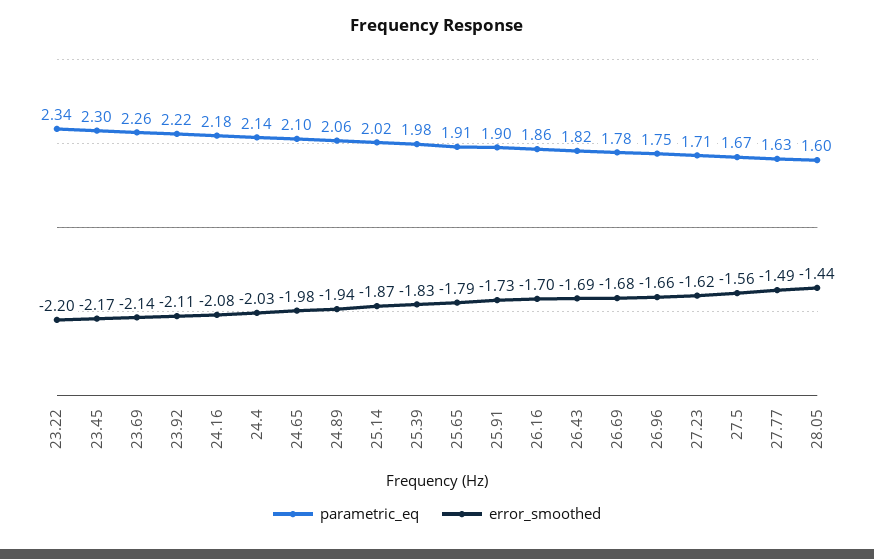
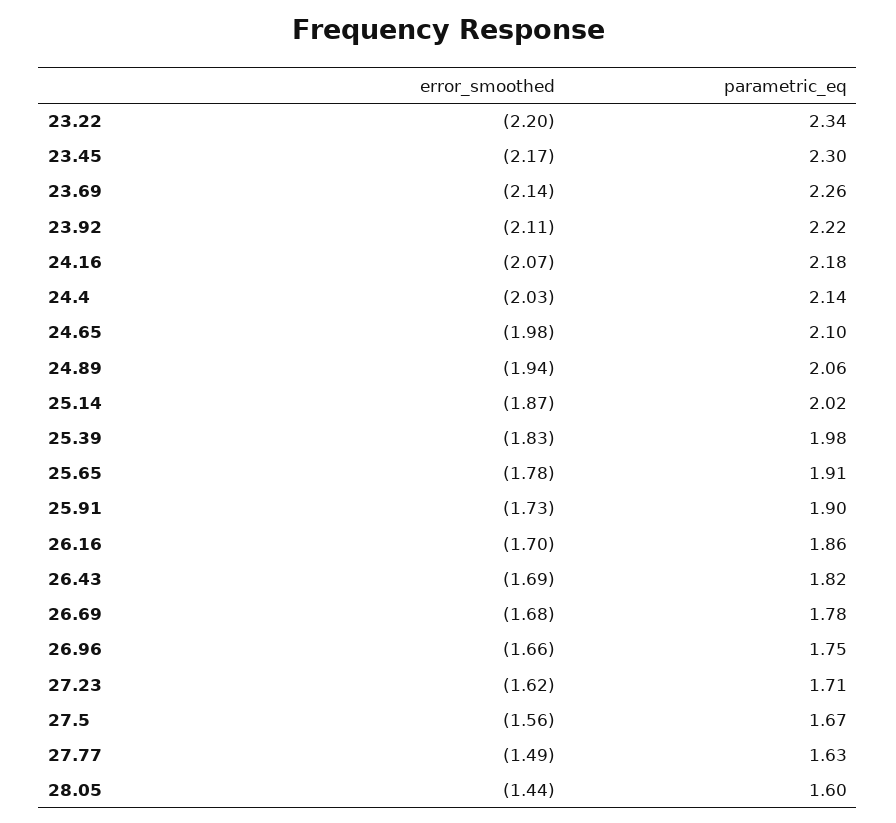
error_smoothed, 24.16: -2.08 -> -2.07
error_smoothed, 25.65: -1.79 -> -1.78

